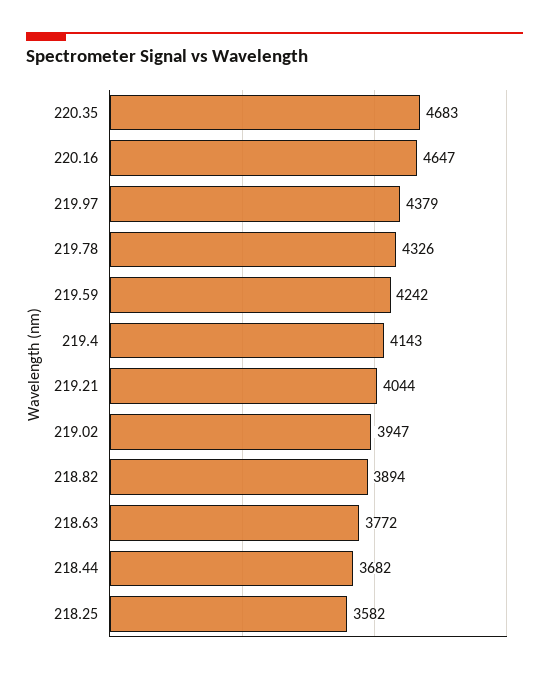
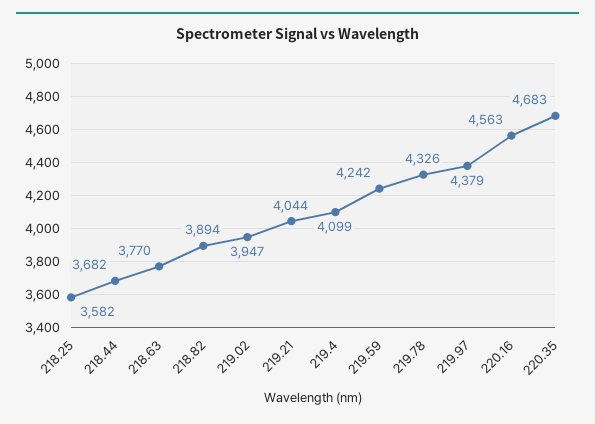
220.16: 4647 -> 4563
219.4: 4143 -> 4099
218.63: 3772 -> 3770

